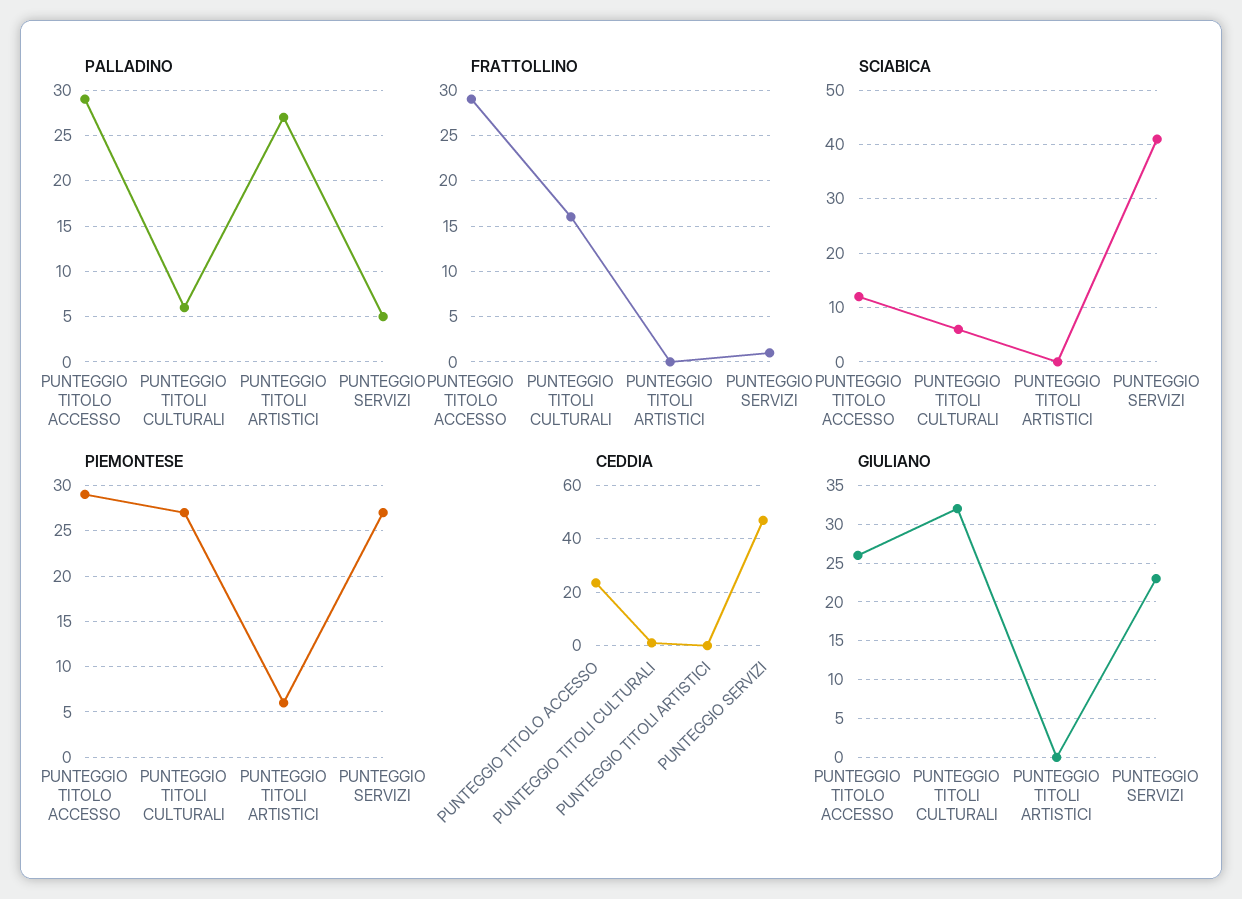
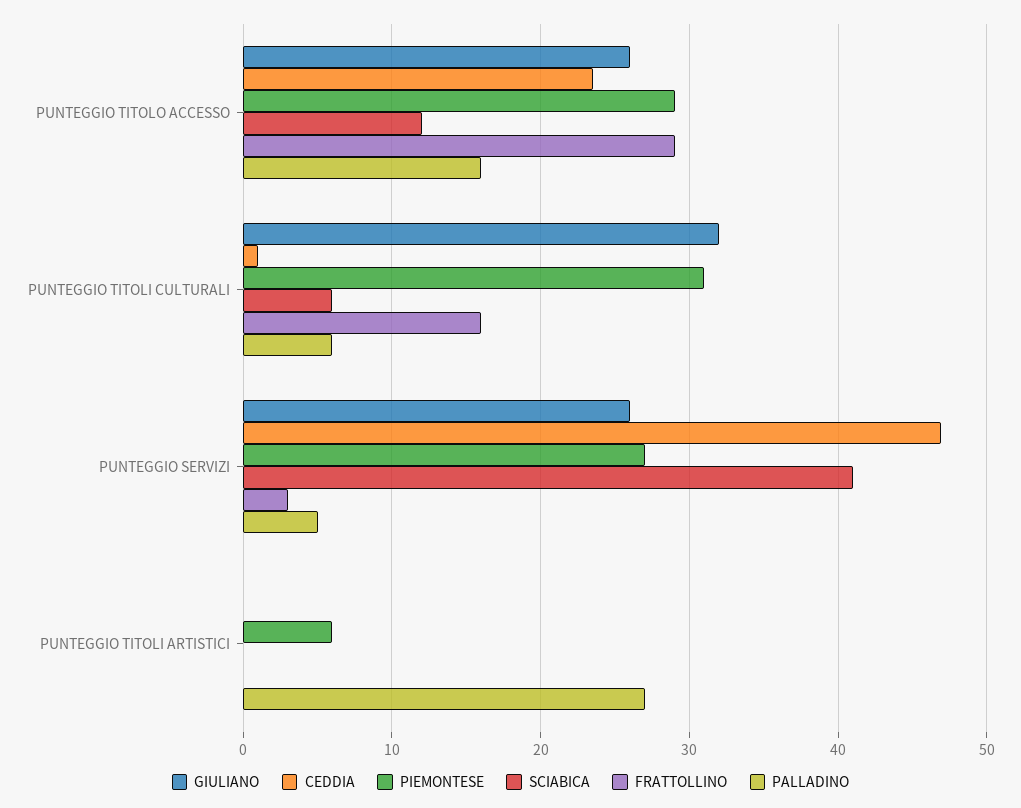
PALLADINO, PUNTEGGIO TITOLO ACCESSO: 29 -> 16
FRATTOLLINO, PUNTEGGIO SERVIZI: 1 -> 3
PIEMONTESE, PUNTEGGIO TITOLI CULTURALI: 27 -> 31
GIULIANO, PUNTEGGIO SERVIZI: 23 -> 26

